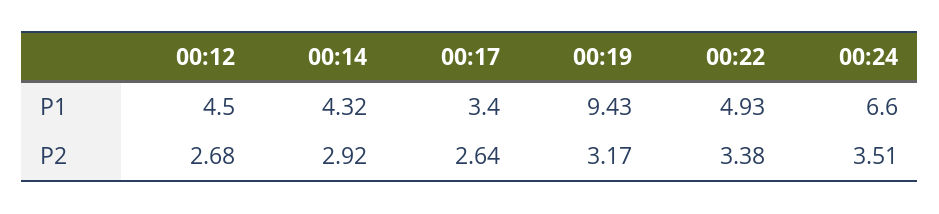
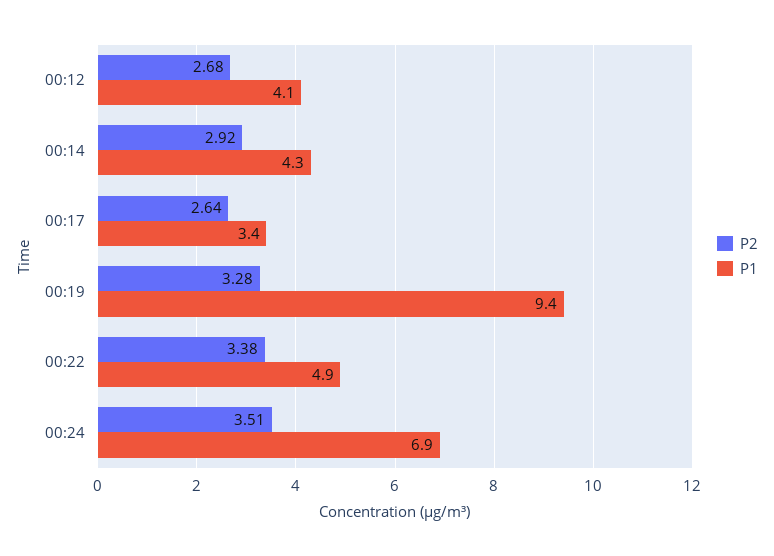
P1, 00:12: 4.5 -> 4.1
P1, 00:24: 6.6 -> 6.9
P2, 00:19: 3.17 -> 3.28

